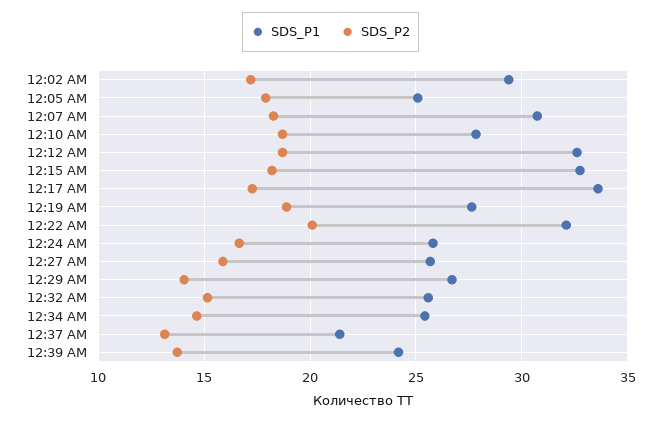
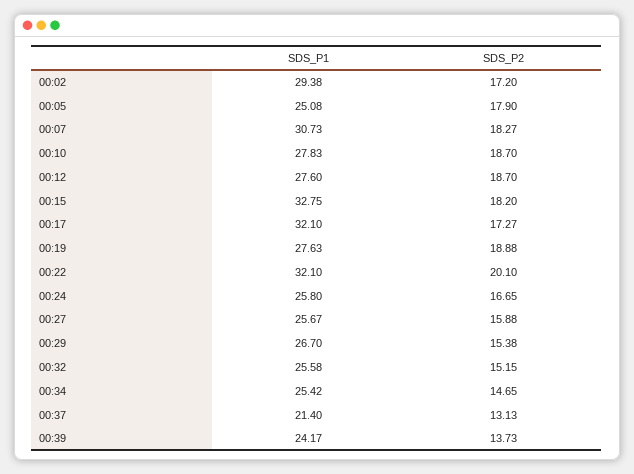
SDS_P1, 12:12 AM: 32.5 -> 27.6
SDS_P1, 12:17 AM: 33.5 -> 32.1
SDS_P2, 12:29 AM: 14 -> 15.38

